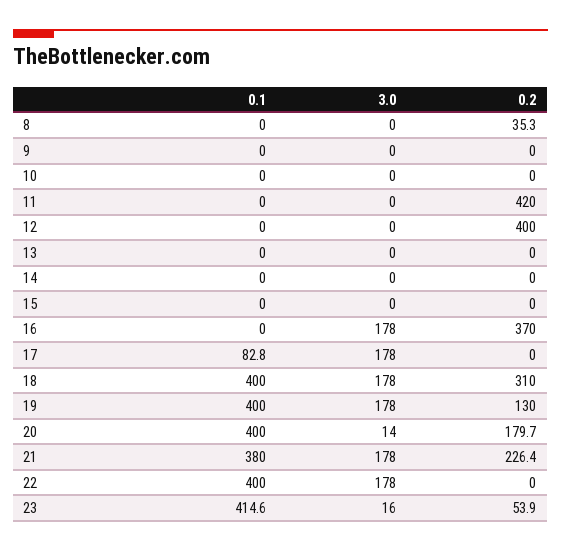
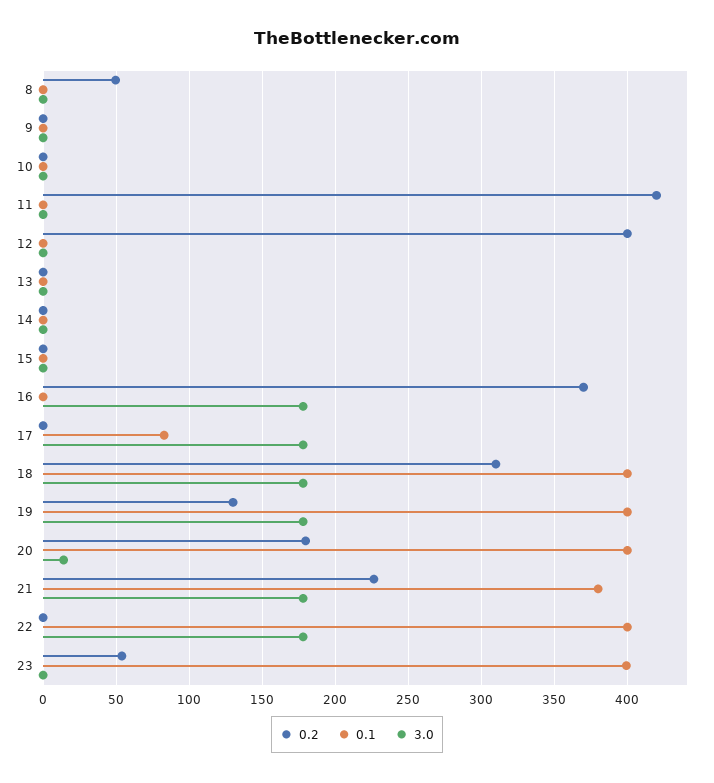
0.2, 8: 35.3 -> 50
0.1, 23: 414.6 -> 400
3.0, 23: 16 -> 0

